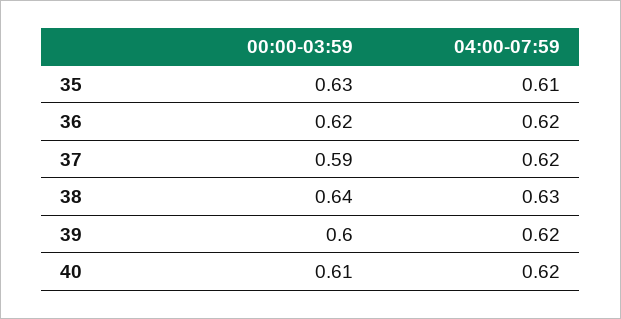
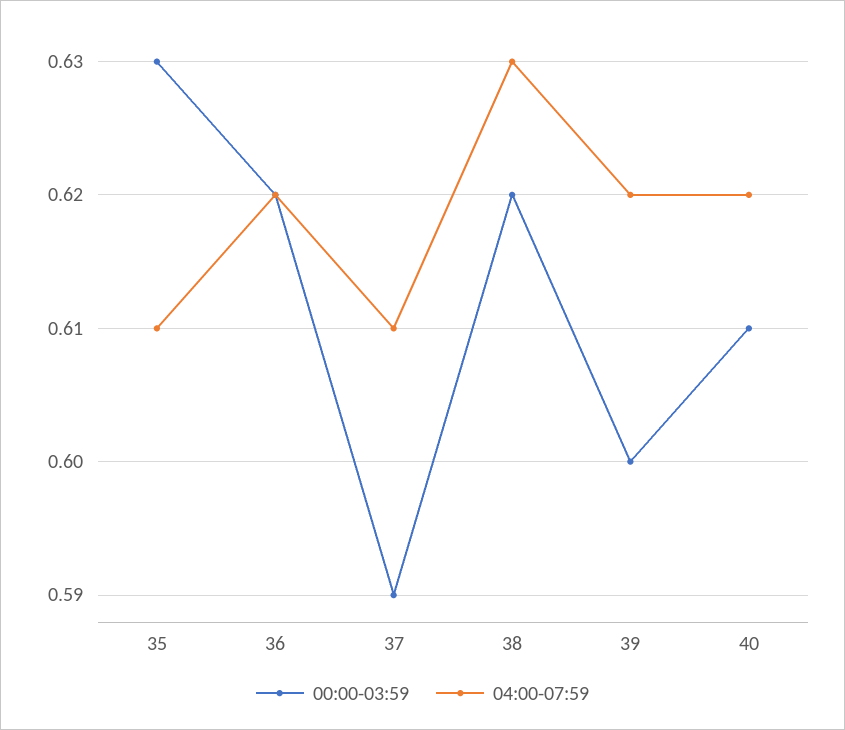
04:00-07:59, 37: 0.62 -> 0.61
00:00-03:59, 38: 0.64 -> 0.62

